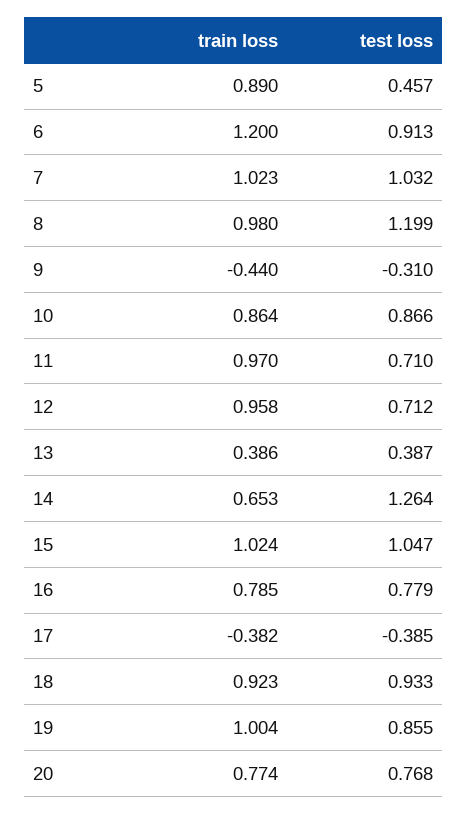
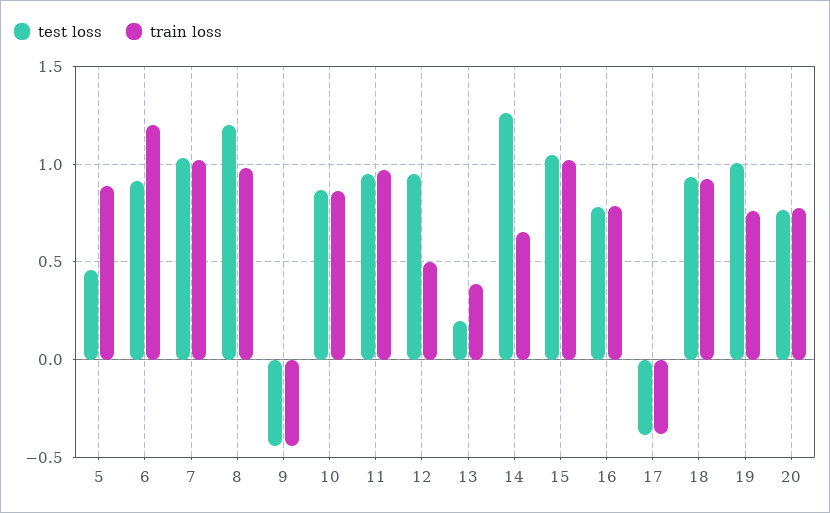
test loss, 9: -0.31 -> -0.45
test loss, 11: 0.71 -> 0.95
train loss, 12: 0.958 -> 0.5
test loss, 12: 0.712 -> 0.95
test loss, 13: 0.387 -> 0.2
train loss, 19: 1.004 -> 0.75
test loss, 19: 0.855 -> 1

